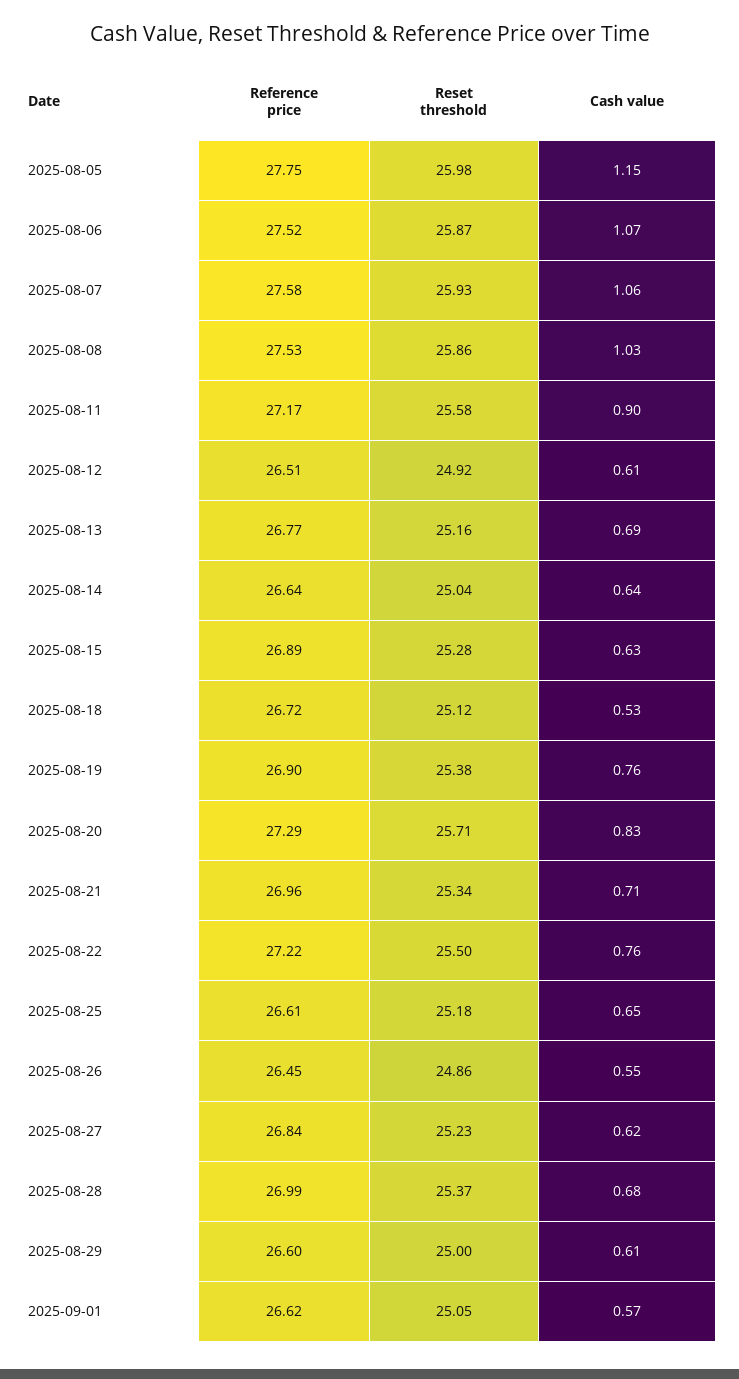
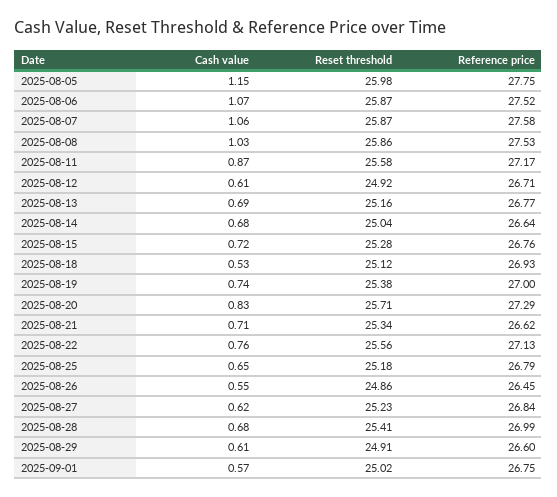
Reset threshold, 2025-08-07: 25.93 -> 25.87
Cash value, 2025-08-11: 0.9 -> 0.87
Reference price, 2025-08-12: 26.51 -> 26.71
Cash value, 2025-08-14: 0.64 -> 0.68
Reference price, 2025-08-15: 26.89 -> 26.76
Cash value, 2025-08-15: 0.63 -> 0.72
Reference price, 2025-08-18: 26.72 -> 26.93
Reference price, 2025-08-19: 26.9 -> 27
Cash value, 2025-08-19: 0.76 -> 0.74
Reference price, 2025-08-21: 26.96 -> 26.62
Reference price, 2025-08-22: 27.22 -> 27.13
Reset threshold, 2025-08-22: 25.5 -> 25.56
Reference price, 2025-08-25: 26.61 -> 26.79
Reset threshold, 2025-08-28: 25.37 -> 25.41
Reset threshold, 2025-08-29: 25 -> 24.91
Reference price, 2025-09-01: 26.62 -> 26.75
Reset threshold, 2025-09-01: 25.05 -> 25.02

